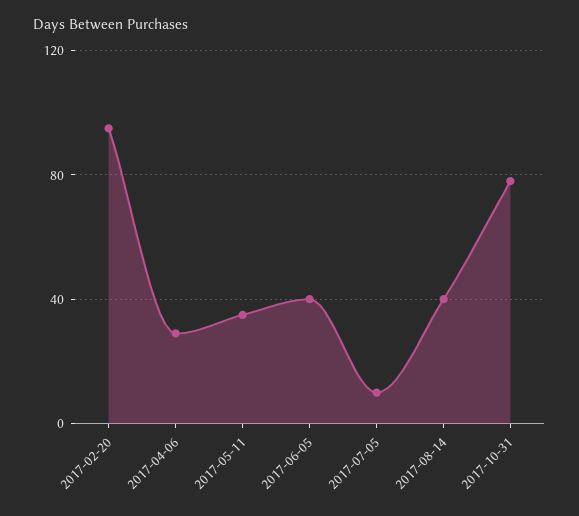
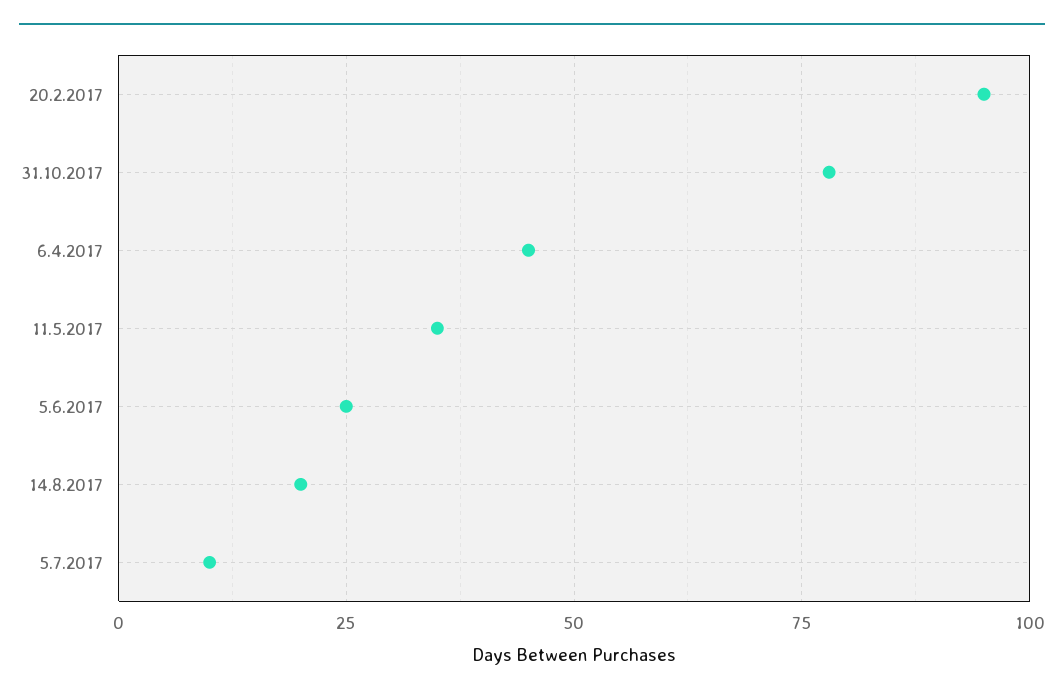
2017-04-06: 30 -> 45
2017-06-05: 40 -> 25
2017-08-14: 40 -> 20

